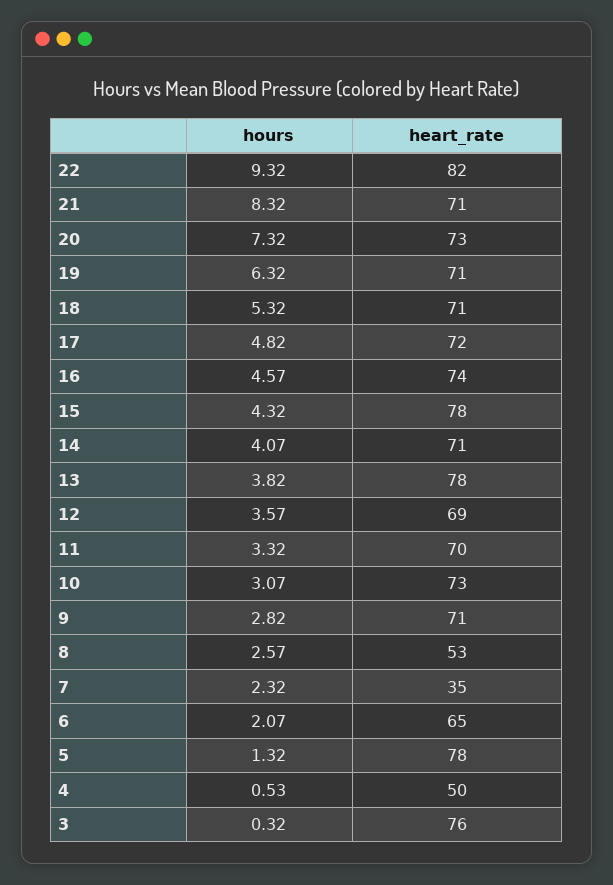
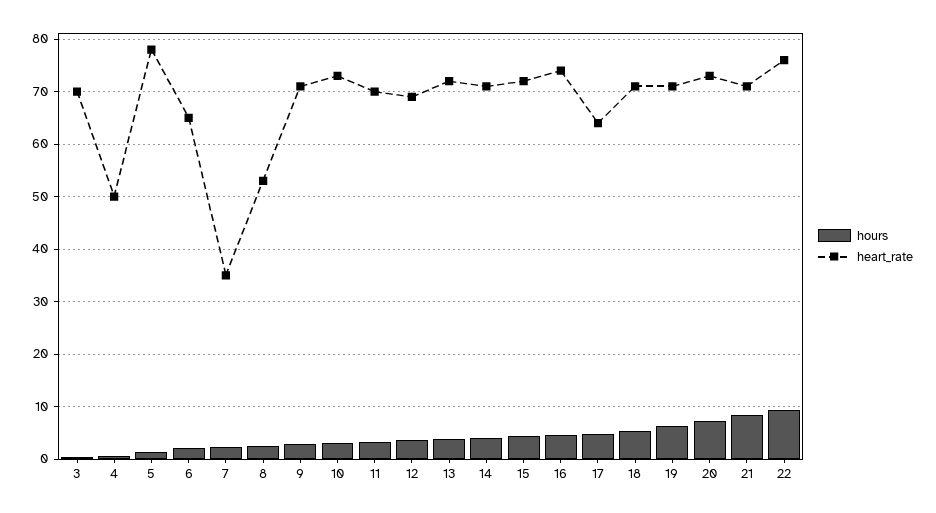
heart_rate, 22: 82 -> 76
heart_rate, 17: 72 -> 64
heart_rate, 15: 78 -> 72
heart_rate, 13: 78 -> 72
heart_rate, 3: 76 -> 70

